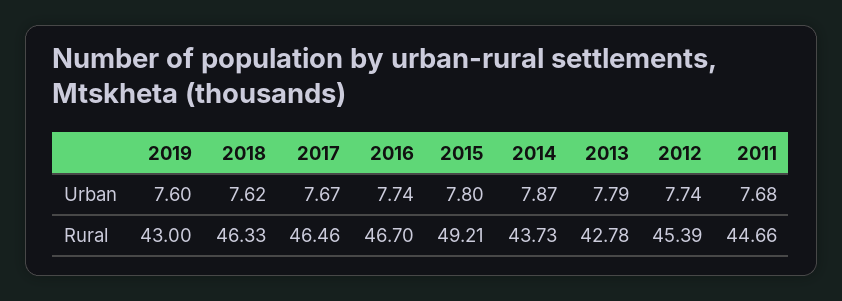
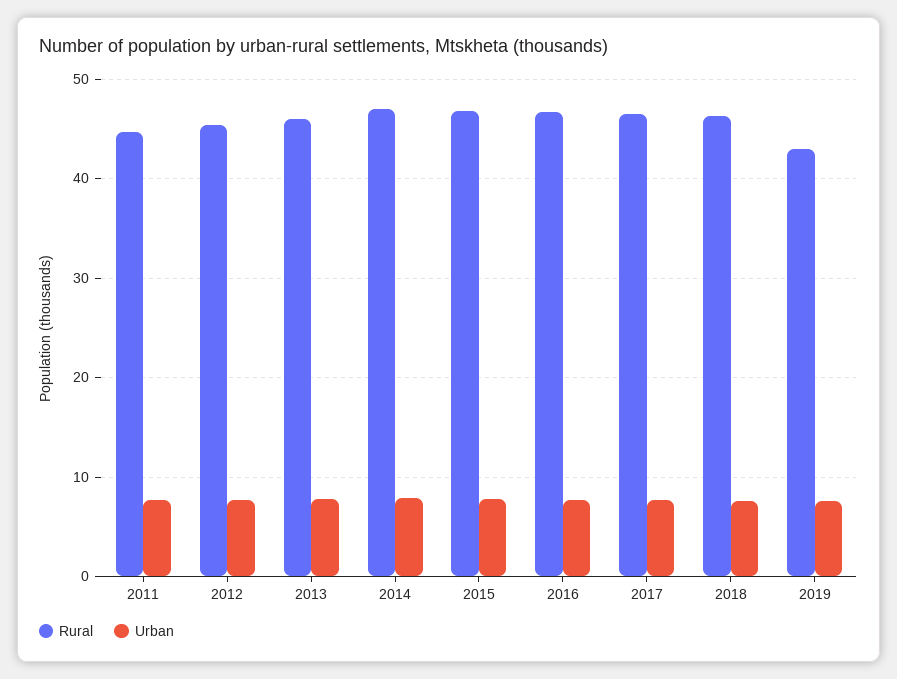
Rural, 2015: 49.21 -> 47
Rural, 2014: 43.73 -> 47
Rural, 2013: 42.78 -> 46

